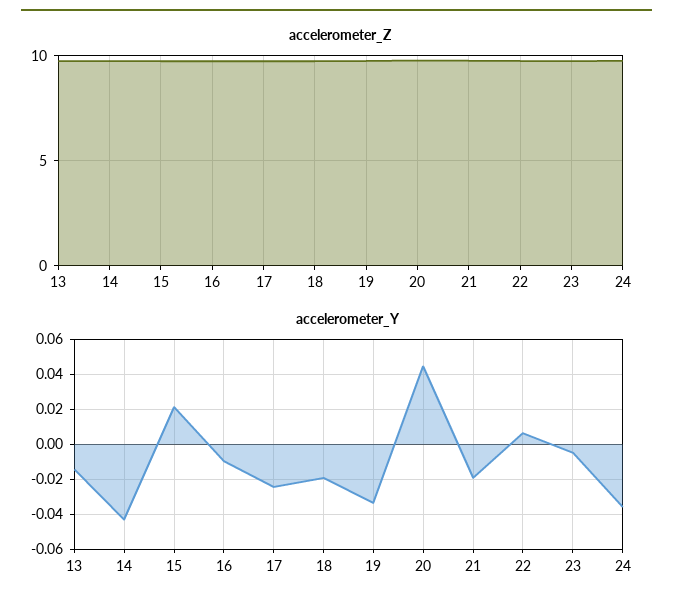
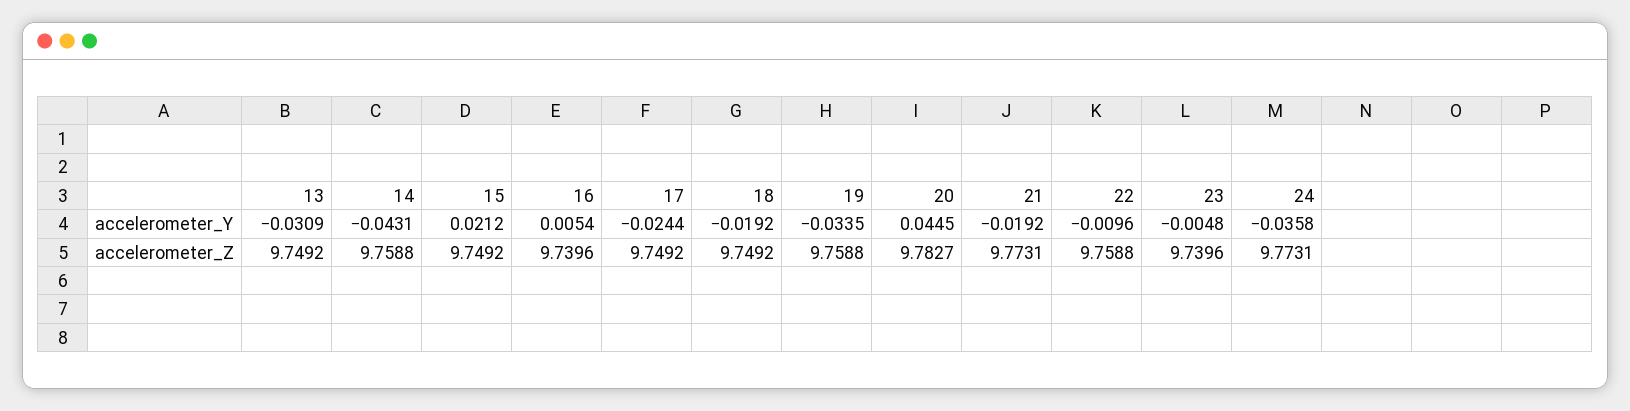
accelerometer_Y, 13: -0.015 -> -0.0309
accelerometer_Y, 16: -0.01 -> 0.0054
accelerometer_Y, 22: 0.005 -> -0.0096

